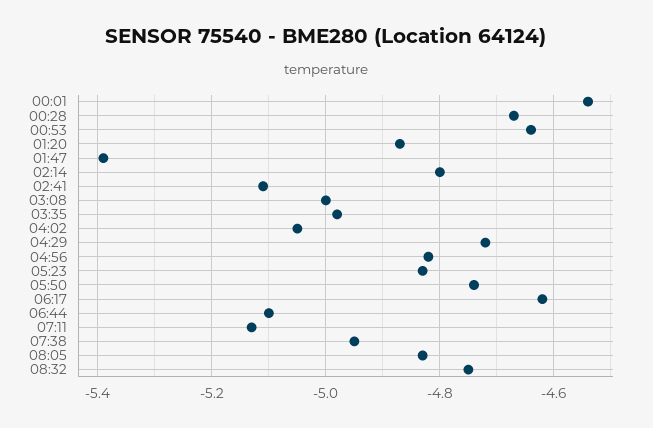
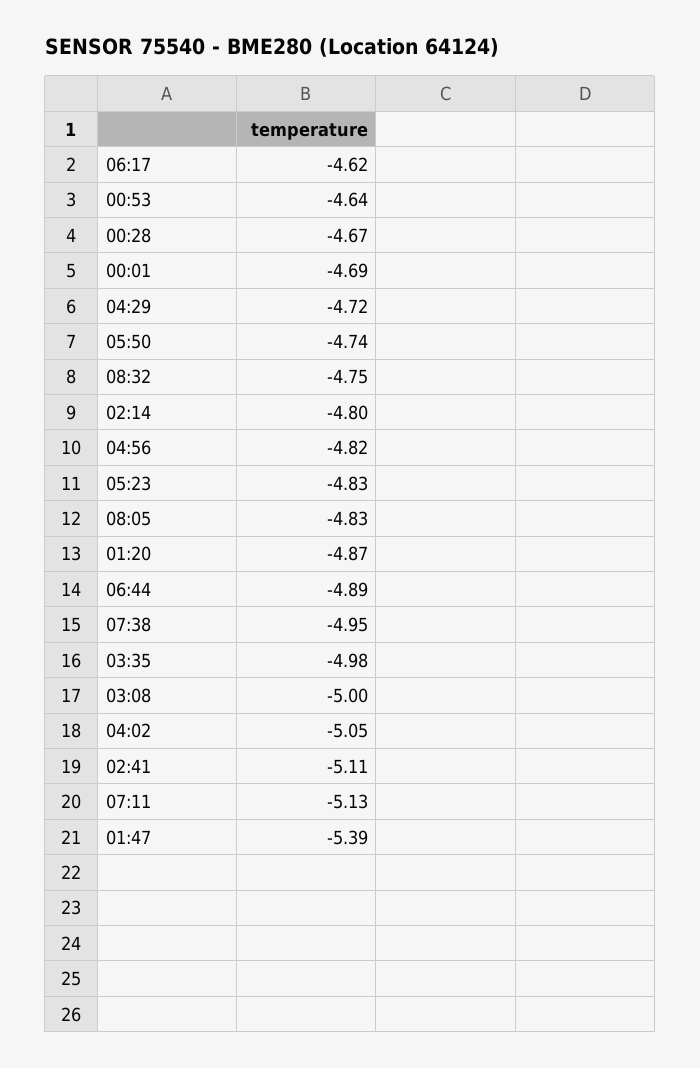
00:01: -4.55 -> -4.69
06:44: -5.1 -> -4.89

